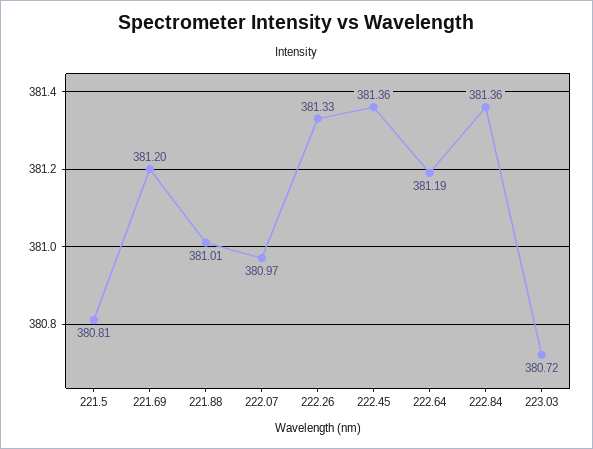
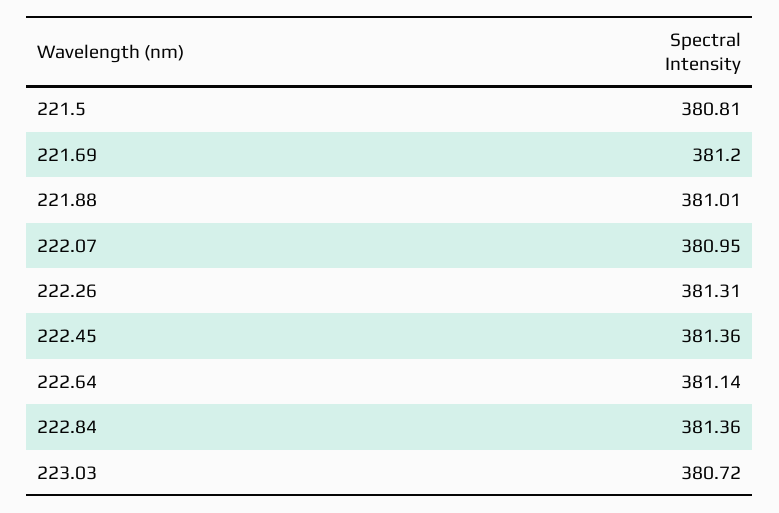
222.07: 380.97 -> 380.95
222.26: 381.33 -> 381.31
222.64: 381.19 -> 381.14

